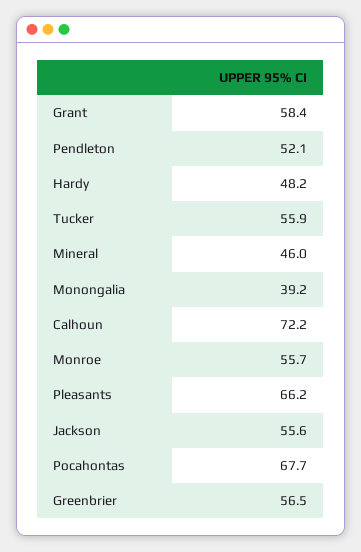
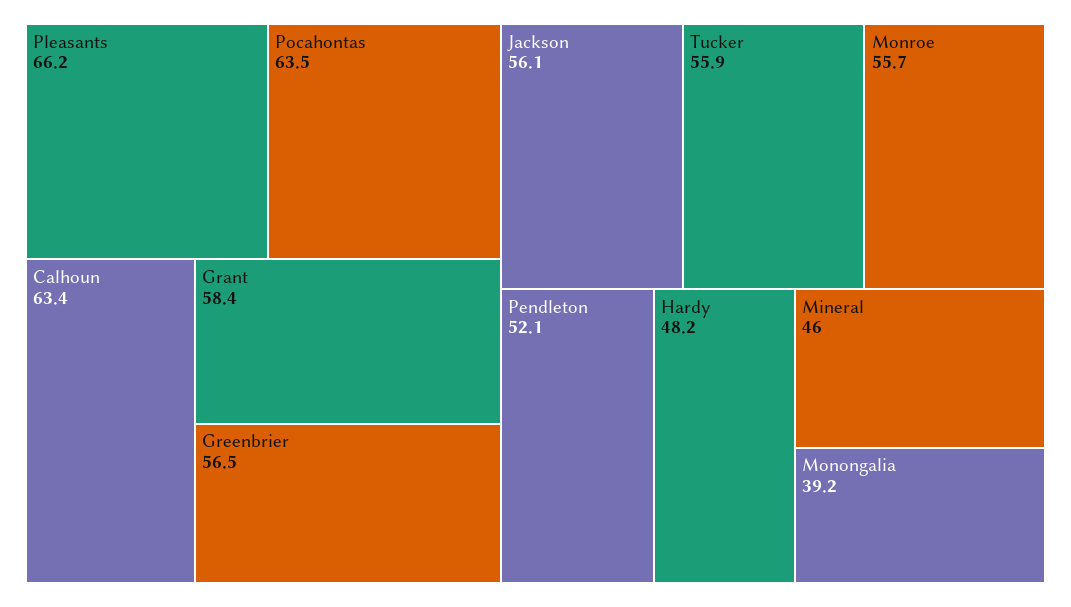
Calhoun: 72.2 -> 63.4
Jackson: 55.6 -> 56.1
Pocahontas: 67.7 -> 63.5

